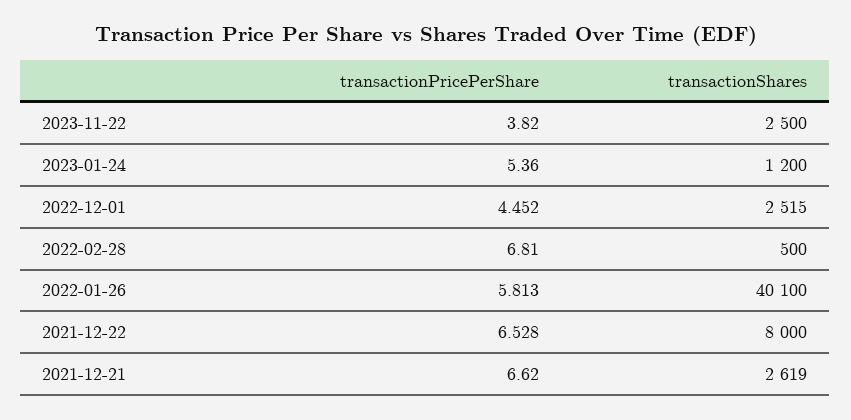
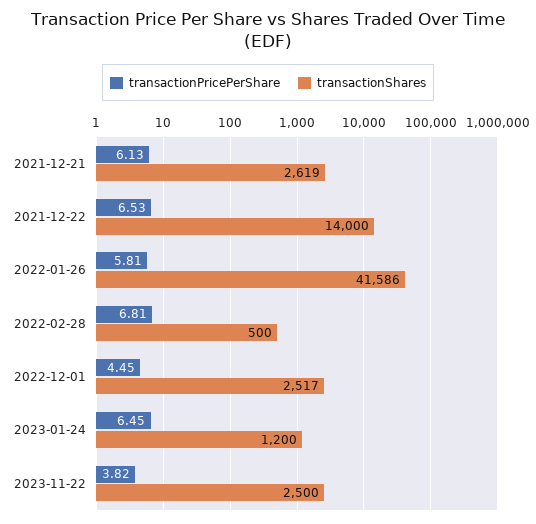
transactionPricePerShare, 2023-01-24: 5.36 -> 6.45
transactionShares, 2022-12-01: 2515 -> 2517
transactionShares, 2022-01-26: 40100 -> 41586
transactionShares, 2021-12-22: 8000 -> 14000
transactionPricePerShare, 2021-12-21: 6.62 -> 6.13

